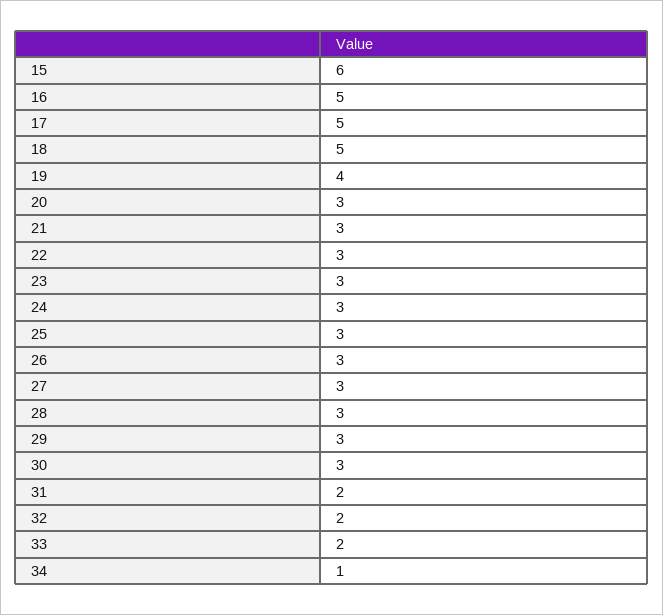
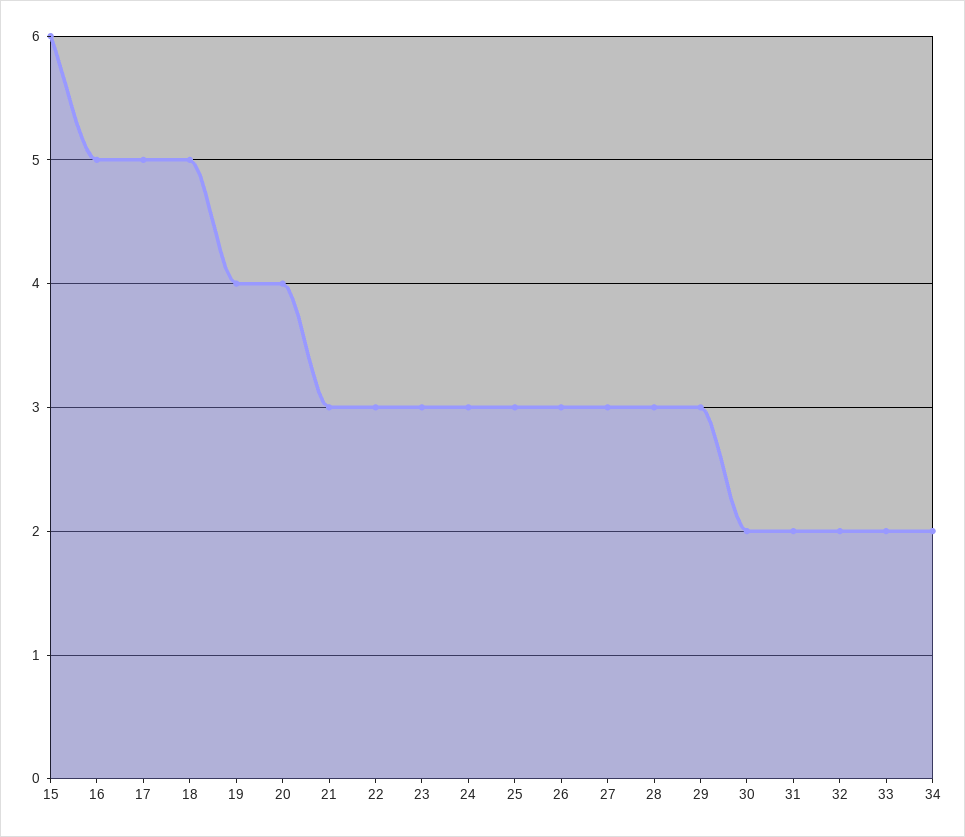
20: 3 -> 4
30: 3 -> 2
34: 1 -> 2

